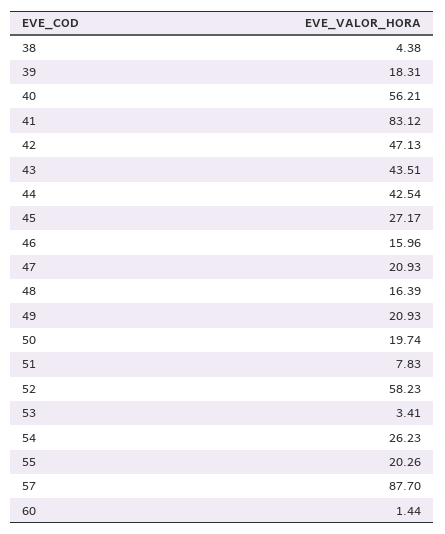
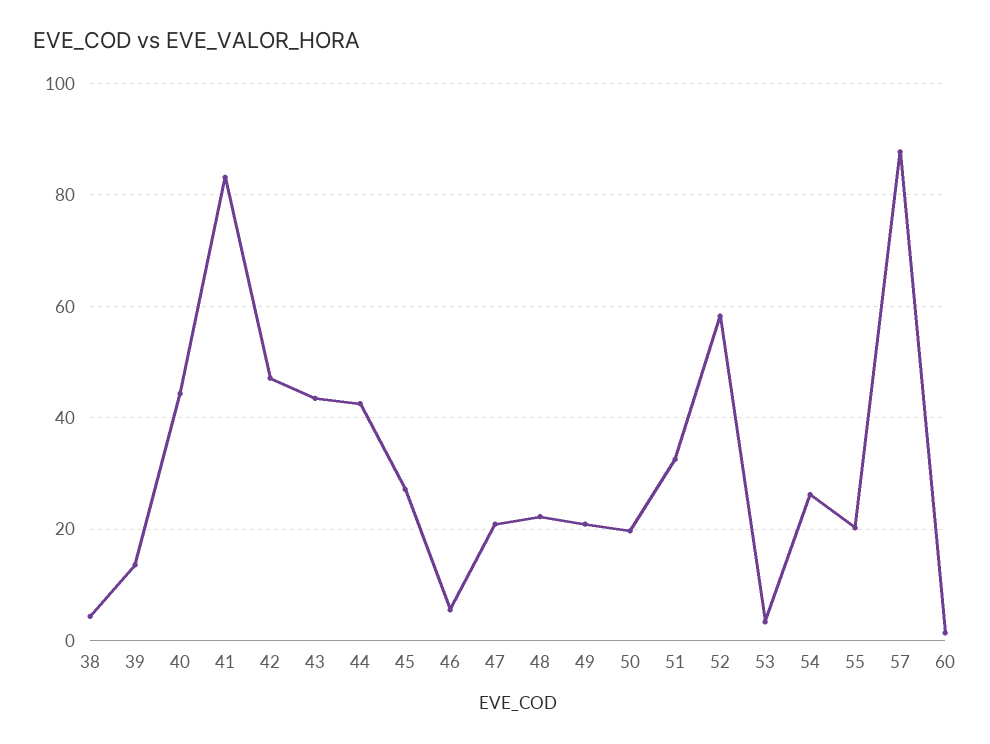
39: 18.31 -> 14
40: 56.21 -> 44
46: 15.96 -> 6
48: 16.39 -> 22
51: 7.83 -> 32

